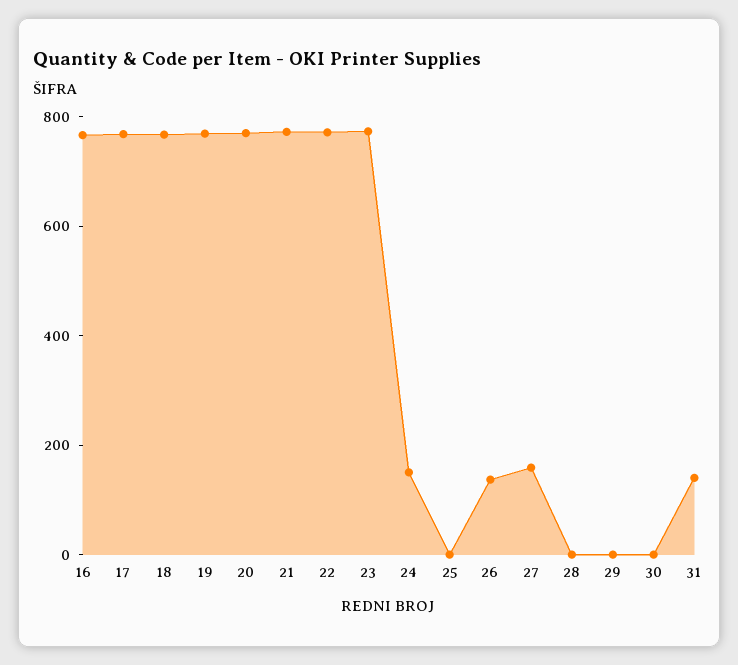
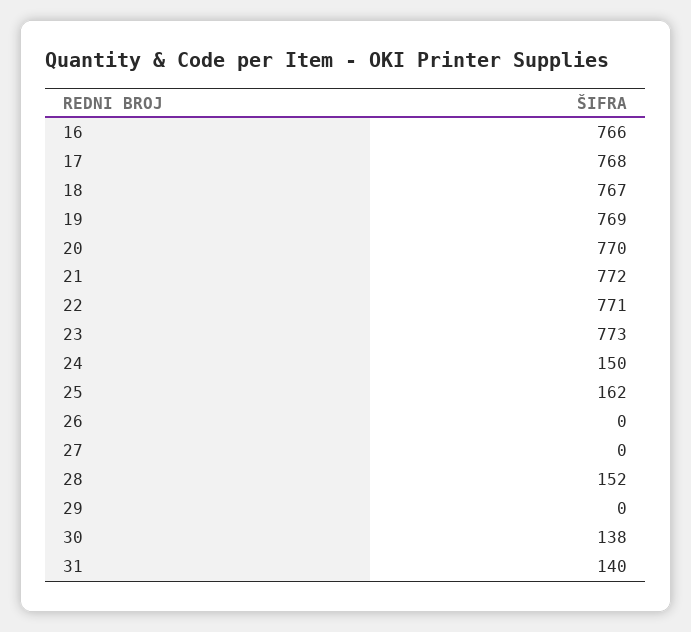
25: 0 -> 162
26: 150 -> 0
27: 150 -> 0
28: 0 -> 152
30: 0 -> 138

